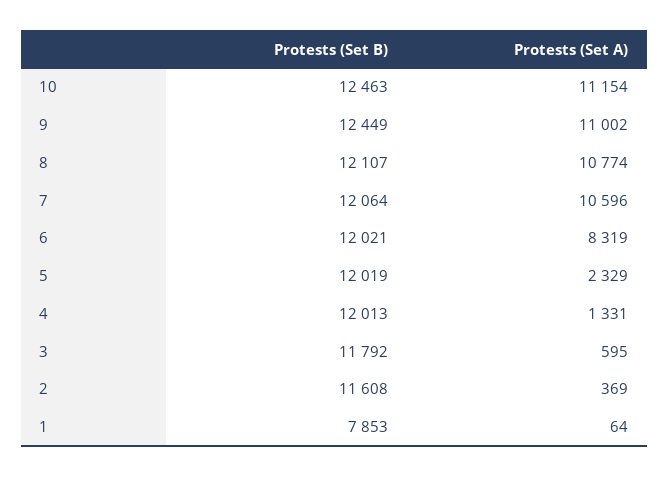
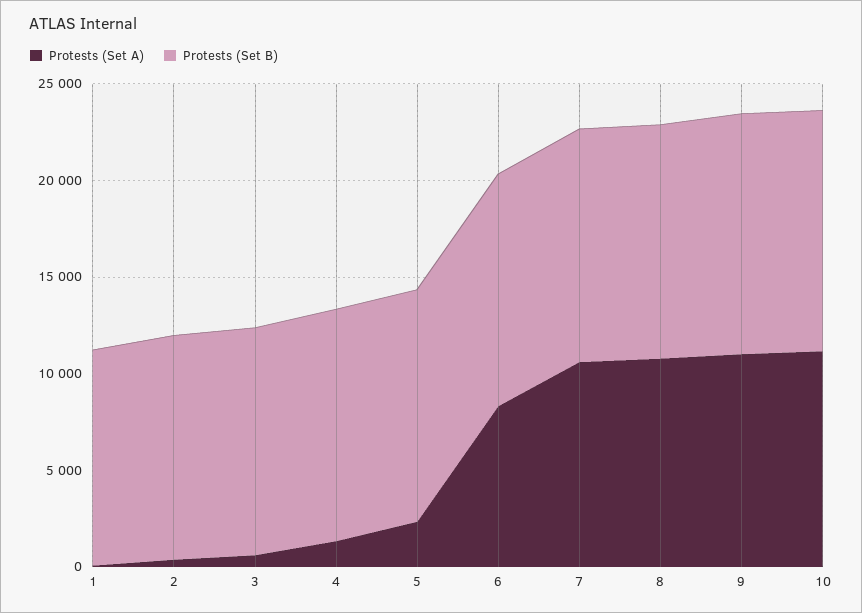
Protests (Set B), 1: 7853 -> 11000

